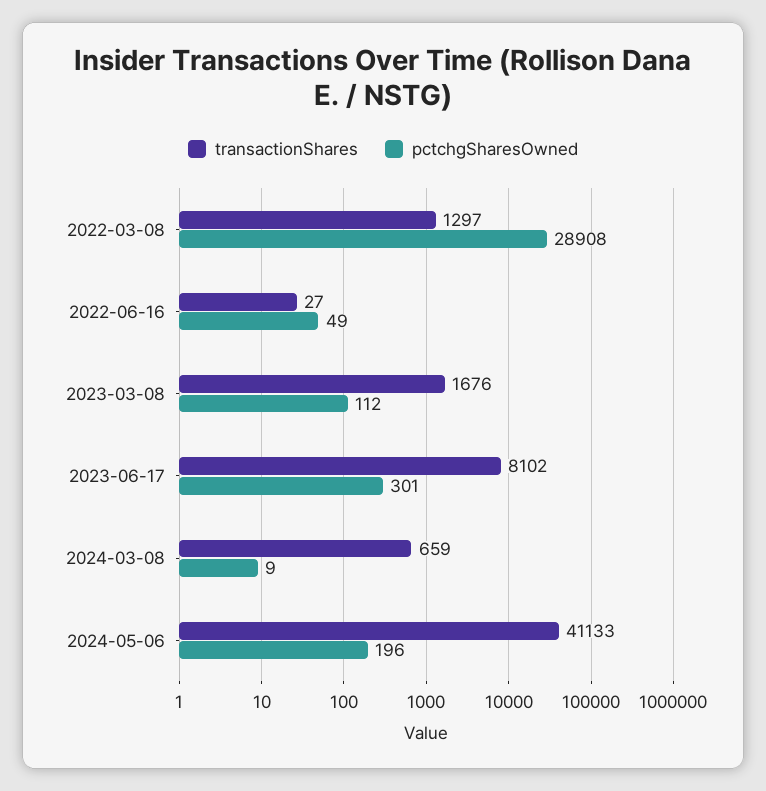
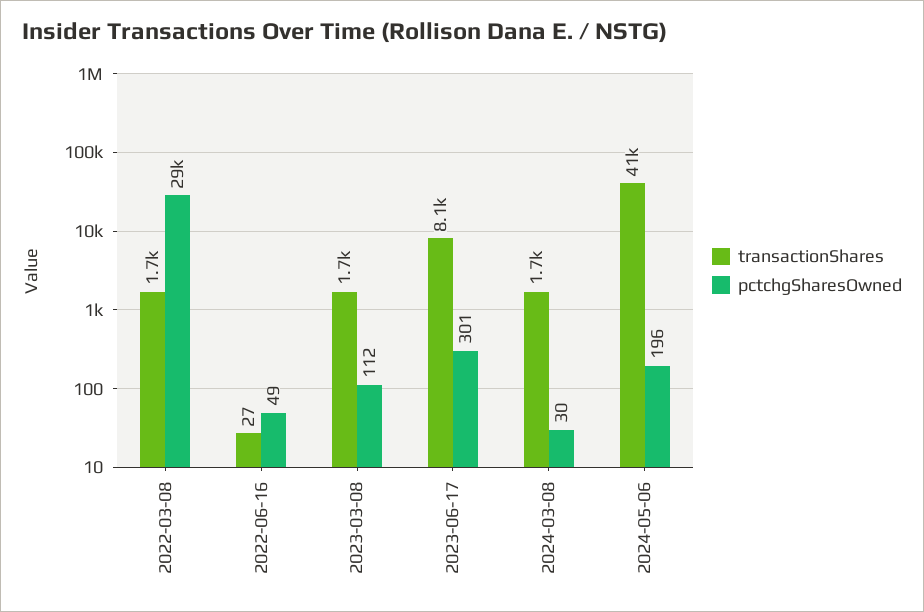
transactionShares, 2022-03-08: 1297 -> 1700
transactionShares, 2024-03-08: 659 -> 1700
pctchgSharesOwned, 2024-03-08: 9 -> 30

